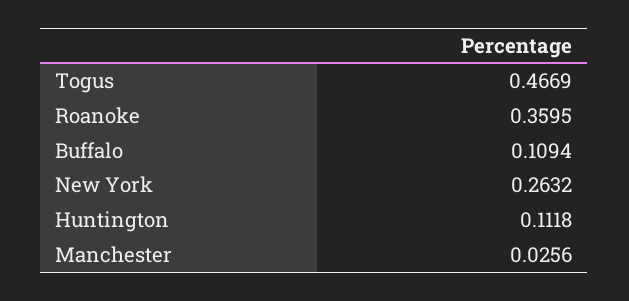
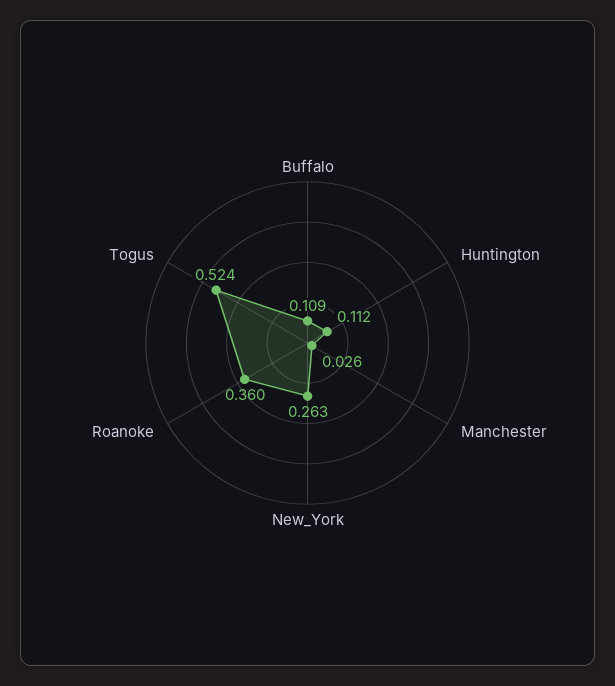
Togus: 0.4669 -> 0.524

